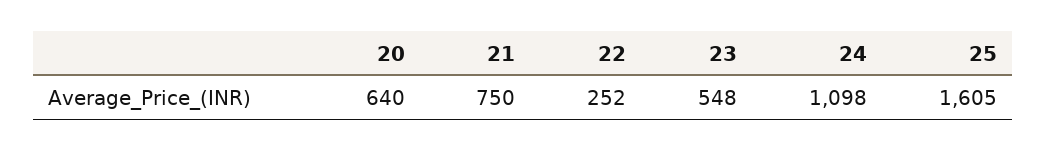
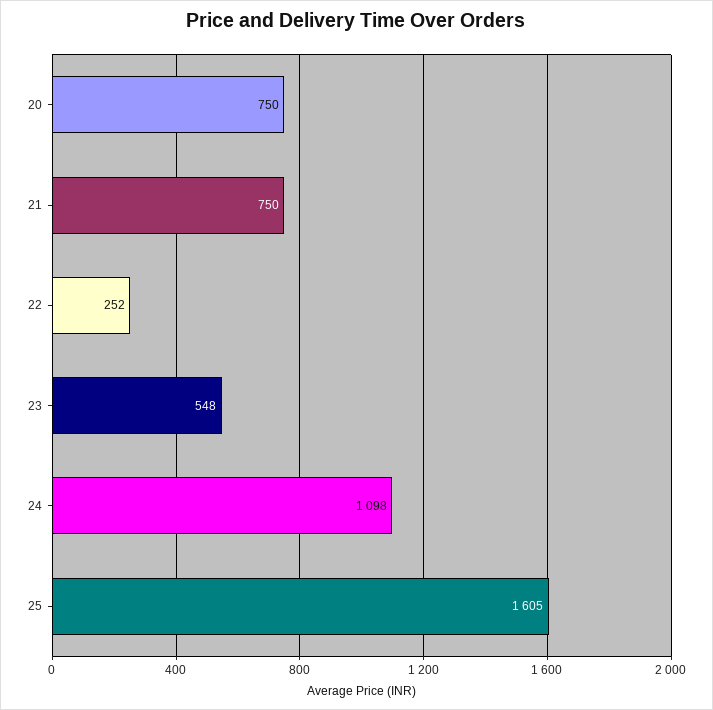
20: 640 -> 750

